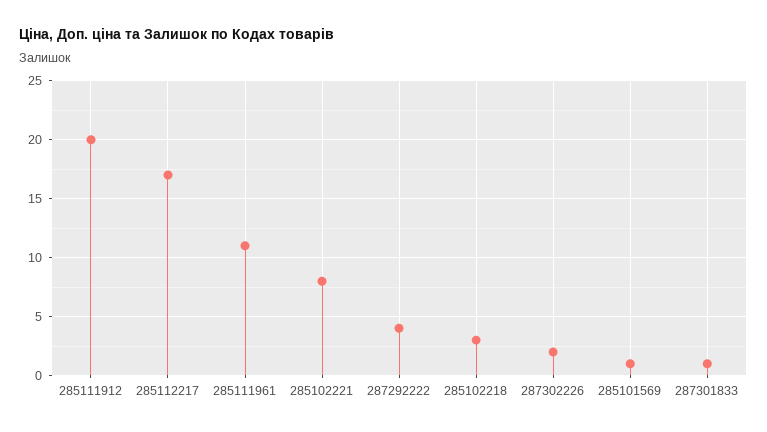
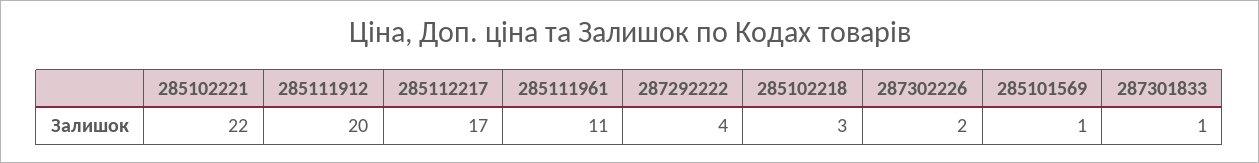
285102221: 8 -> 22

